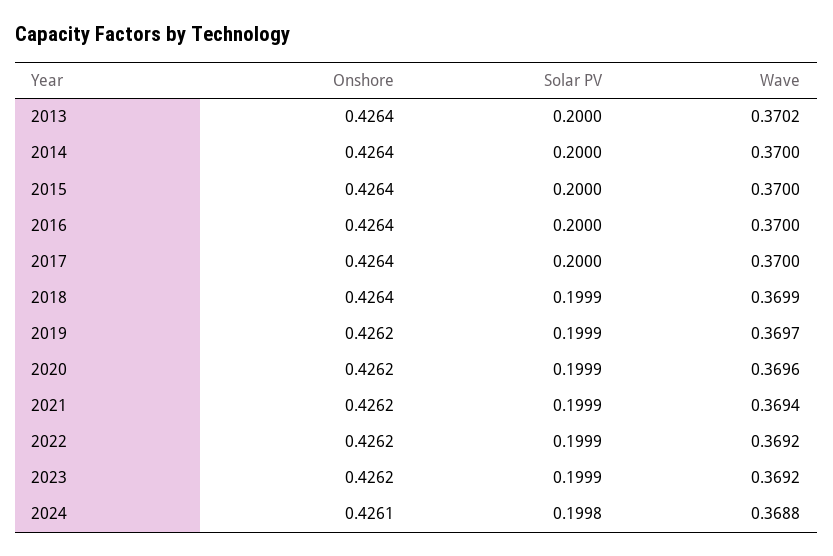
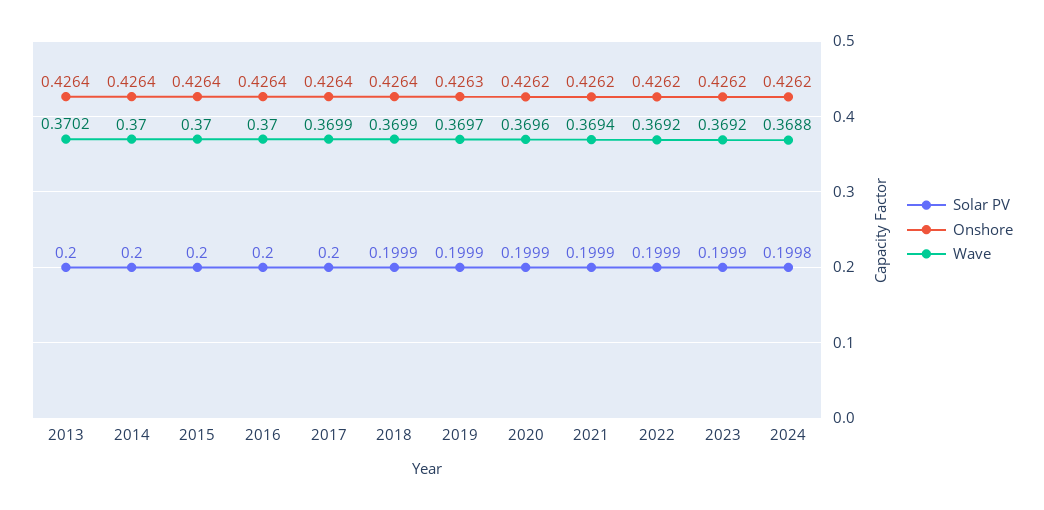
Wave, 2017: 0.37 -> 0.3699
Onshore, 2019: 0.4262 -> 0.4263
Onshore, 2024: 0.4261 -> 0.4262

